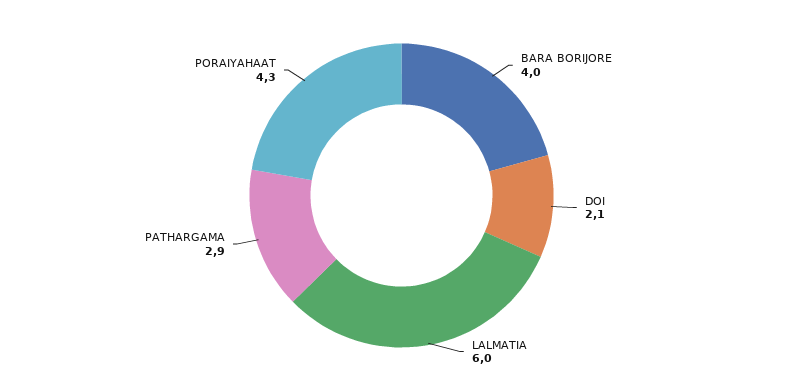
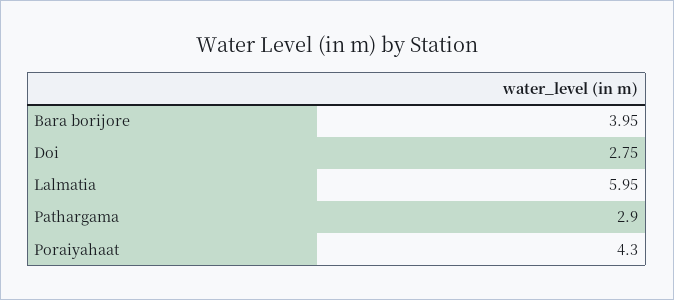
DOI: 2.1 -> 2.75

